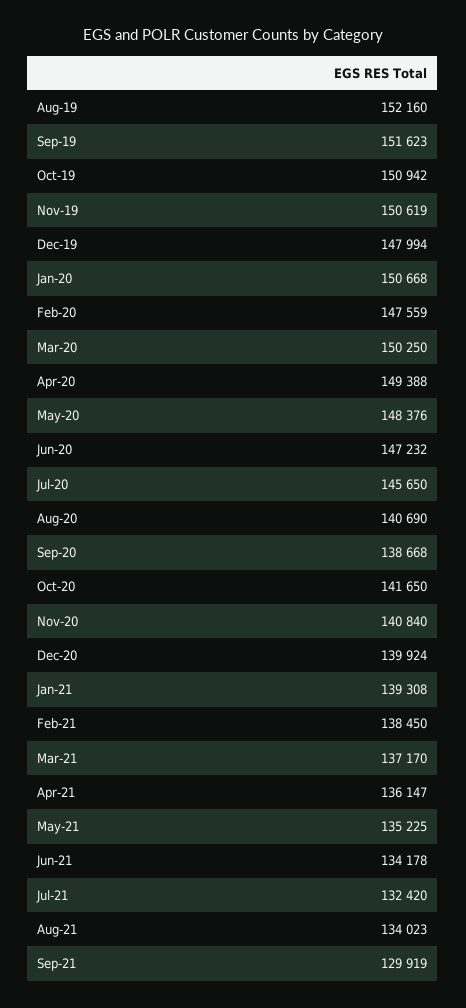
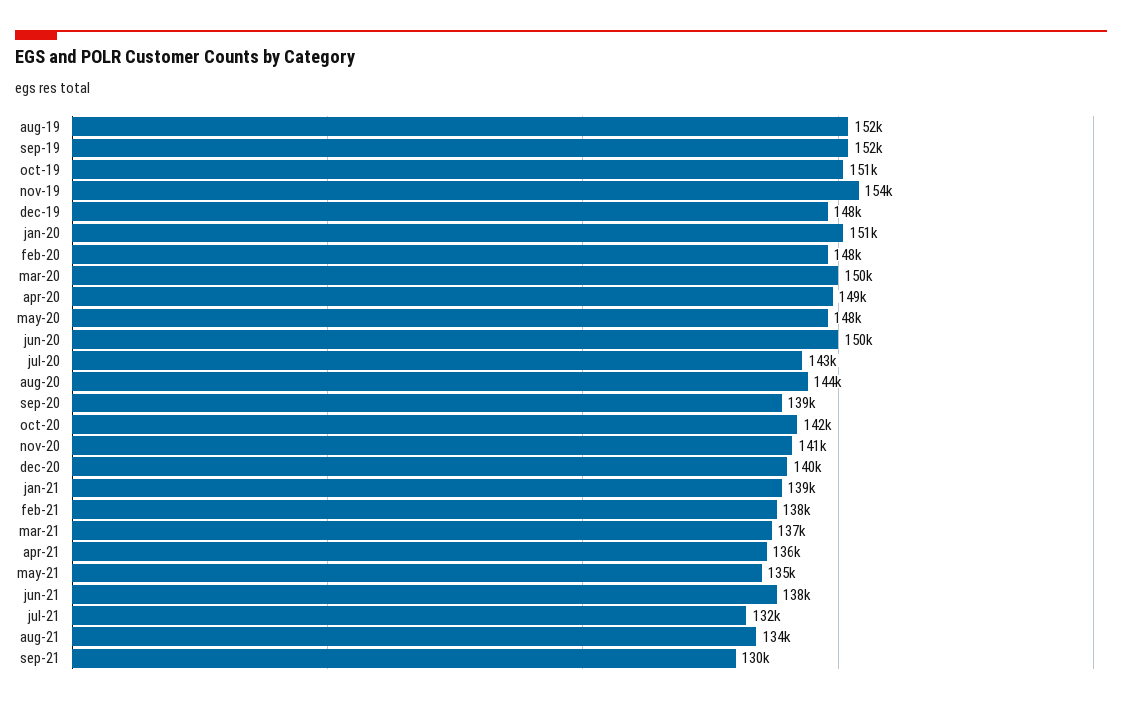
Nov-19: 150619 -> 154000
Jun-20: 147232 -> 150000
Jul-20: 145650 -> 143000
Aug-20: 140690 -> 144000
Jun-21: 134178 -> 138000

